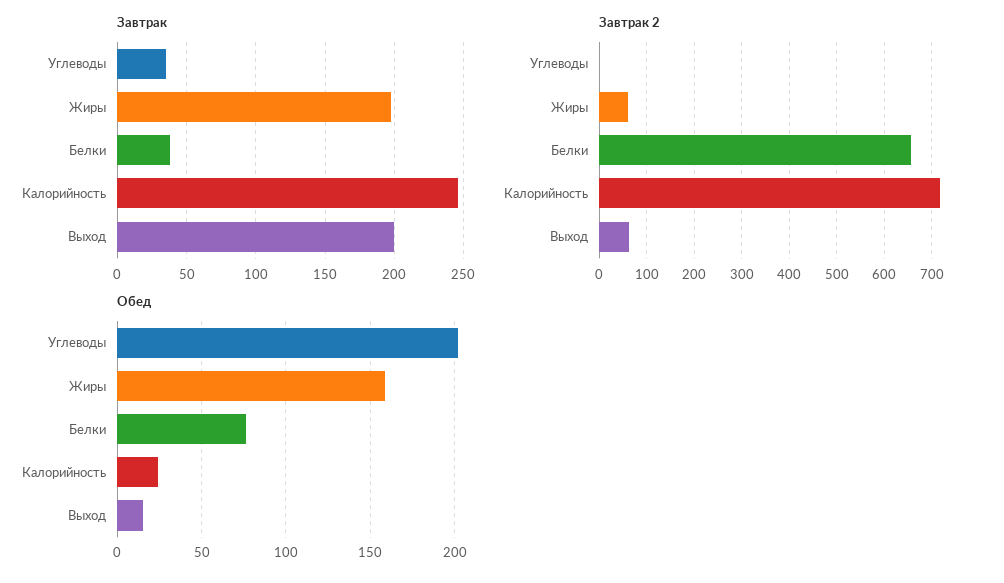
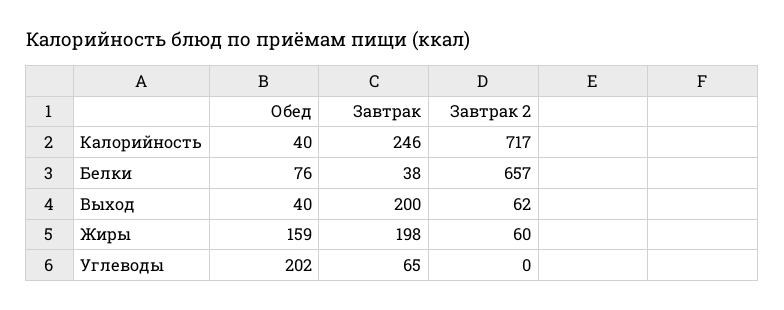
Завтрак, Углеводы: 35 -> 65
Обед, Калорийность: 25 -> 40
Обед, Выход: 15 -> 40

